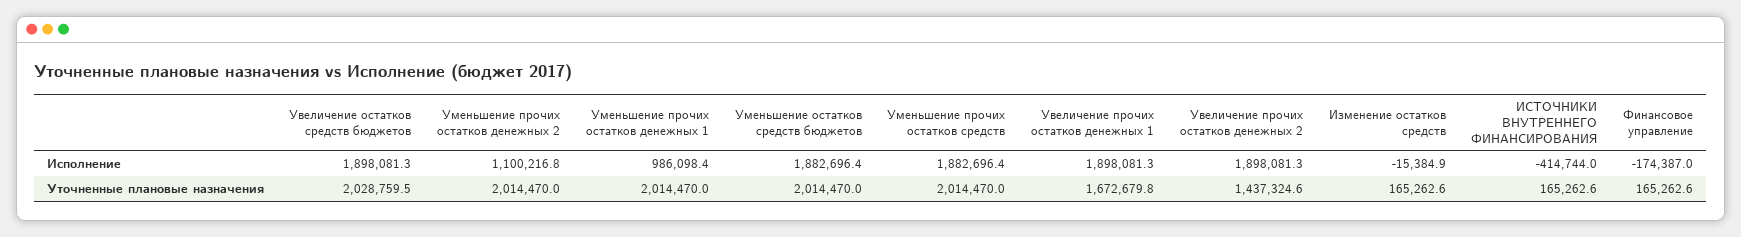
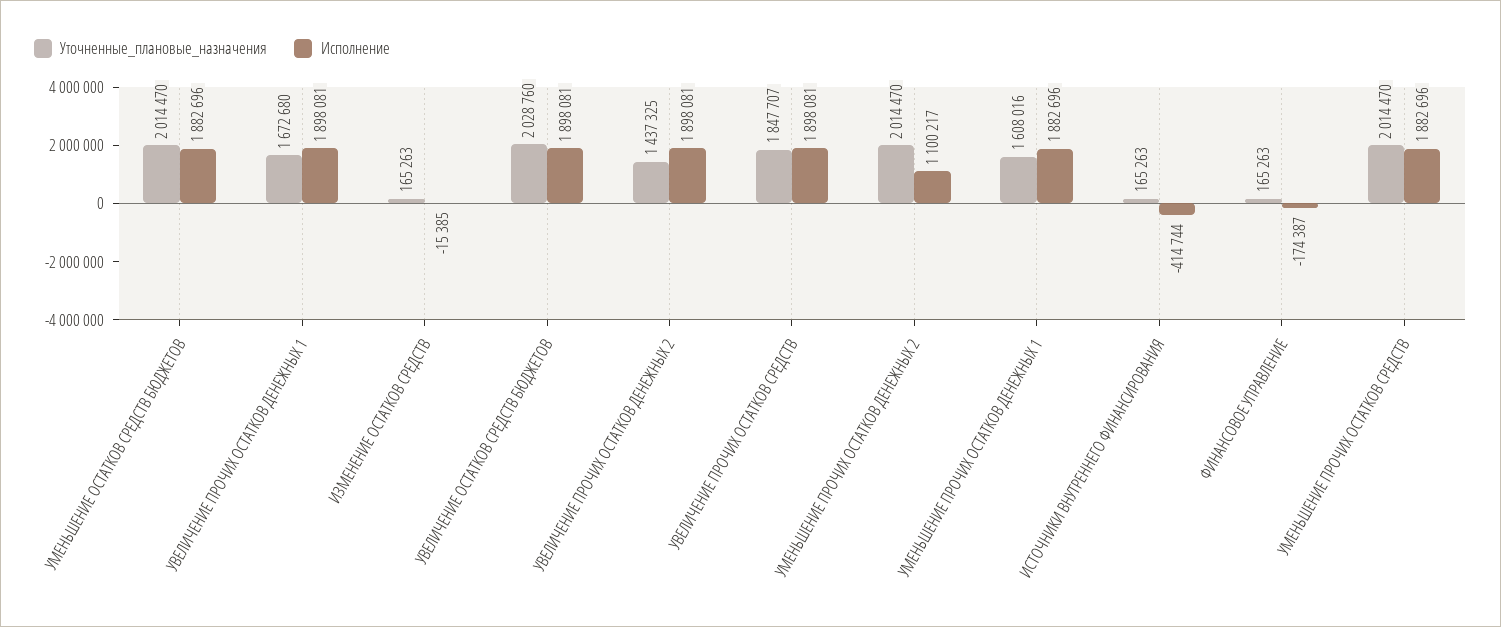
Исполнение, Уменьшение прочих остатков денежных 1: 986098.4 -> 1882696
Уточненные плановые назначения, Уменьшение прочих остатков денежных 1: 2014470 -> 1608016
Уточненные плановые назначения, УВЕЛИЧЕНИЕ ПРОЧИХ ОСТАТКОВ СРЕДСТВ: none -> 1847707
Исполнение, УВЕЛИЧЕНИЕ ПРОЧИХ ОСТАТКОВ СРЕДСТВ: none -> 1898081

